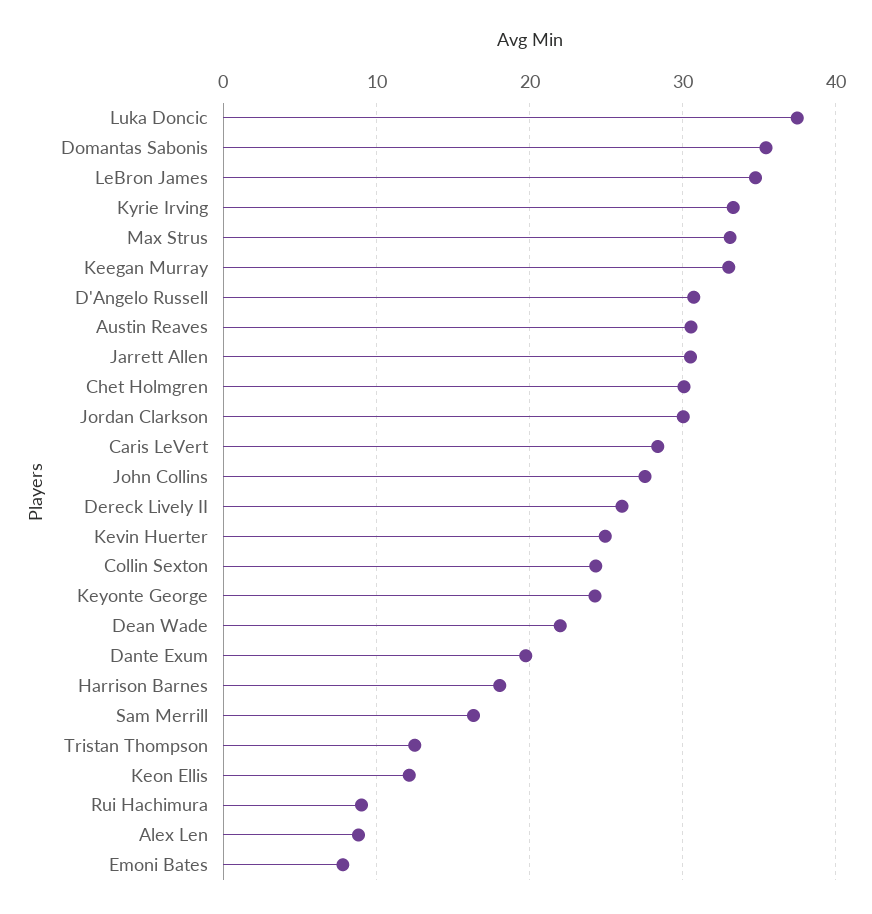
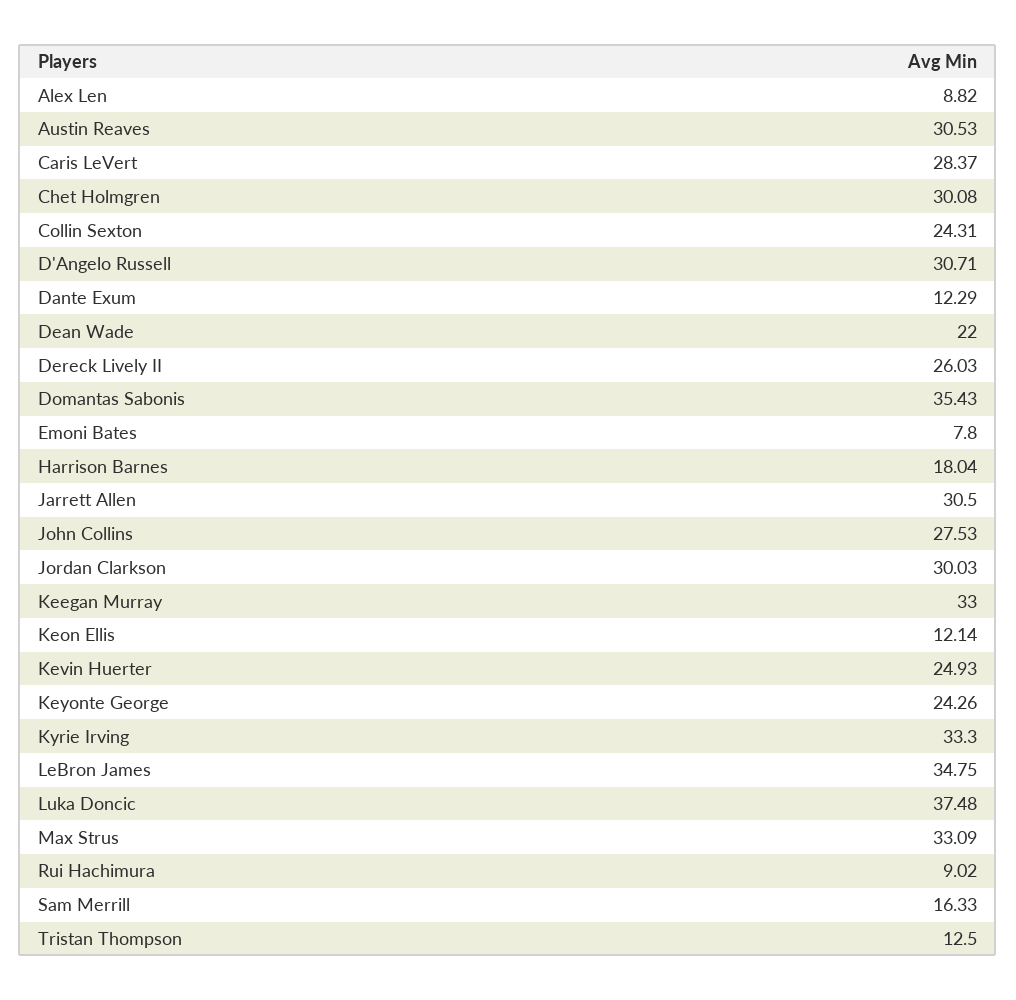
Dante Exum: 20 -> 12.29

